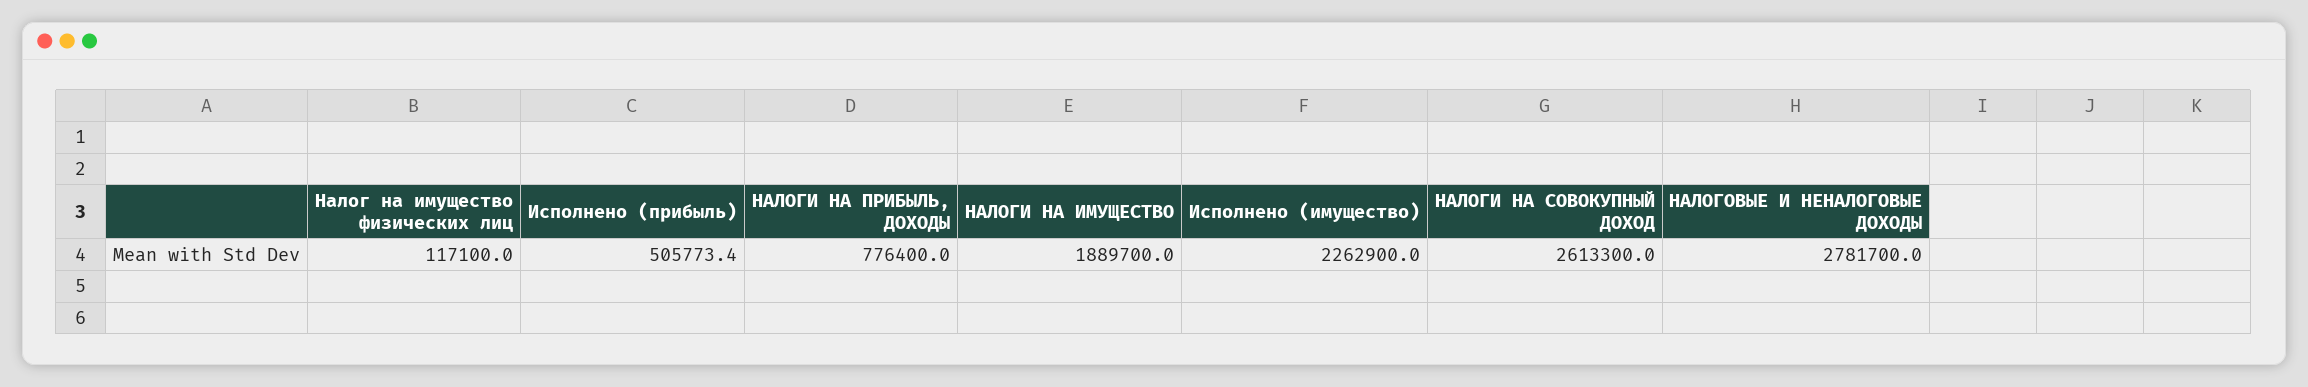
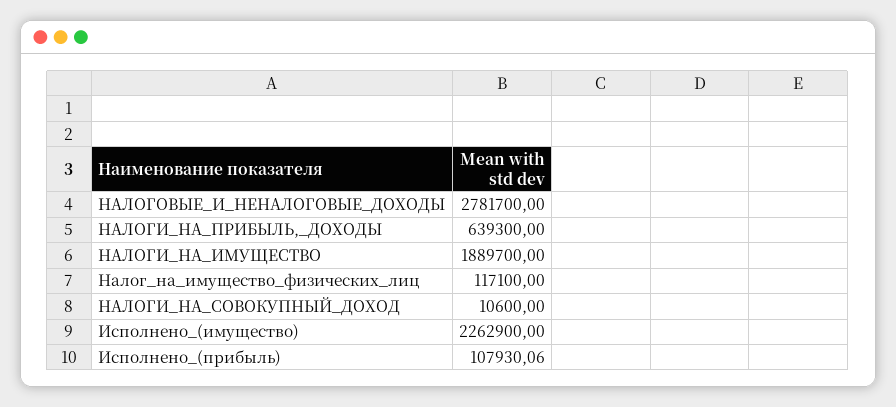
Исполнено (прибыль): 505773.4 -> 107930.06
НАЛОГИ НА ПРИБЫЛЬ, ДОХОДЫ: 776400 -> 639300
НАЛОГИ НА СОВОКУПНЫЙ ДОХОД: 2613300 -> 10600

